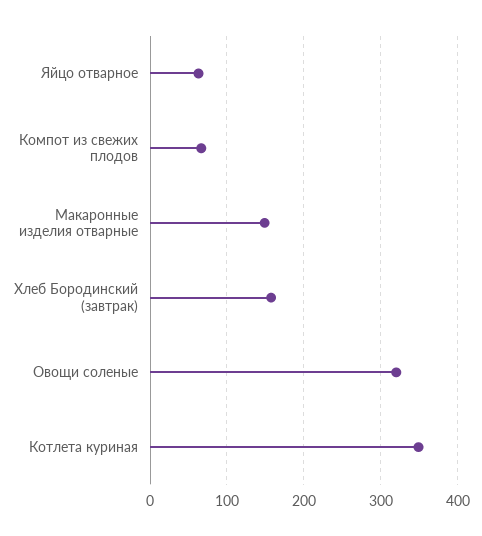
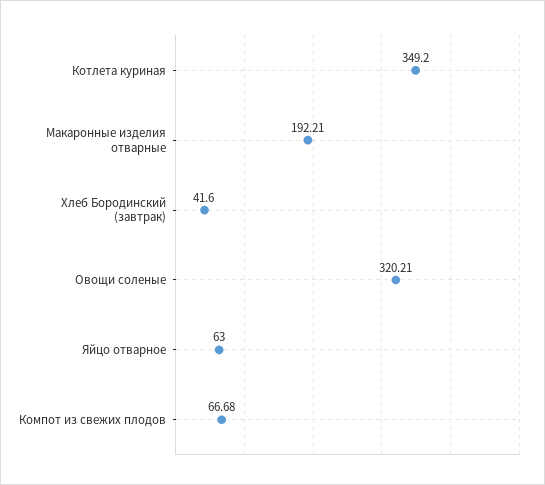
Макаронные изделия отварные: 150 -> 192.21
Хлеб Бородинский (завтрак): 160 -> 41.6

